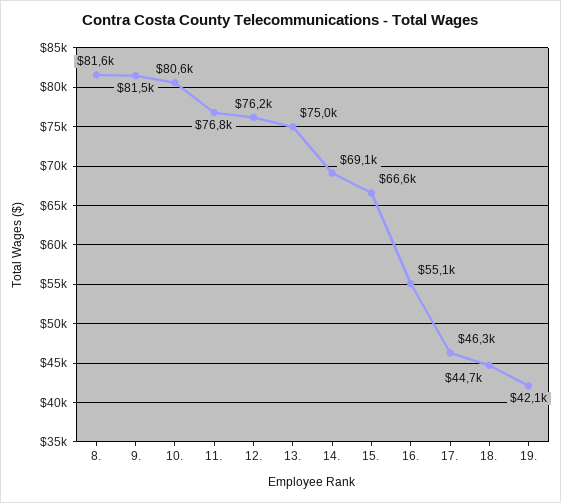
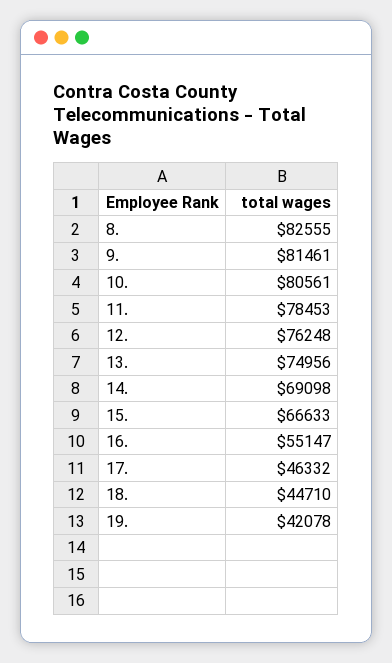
8.: 81600 -> 82555
11.: 76800 -> 78453

